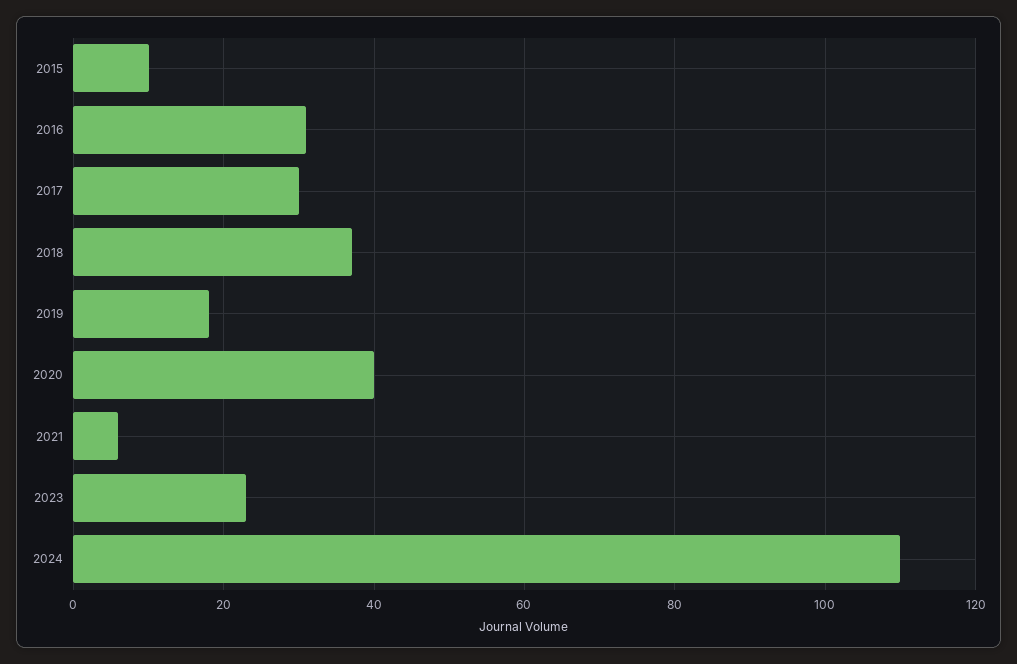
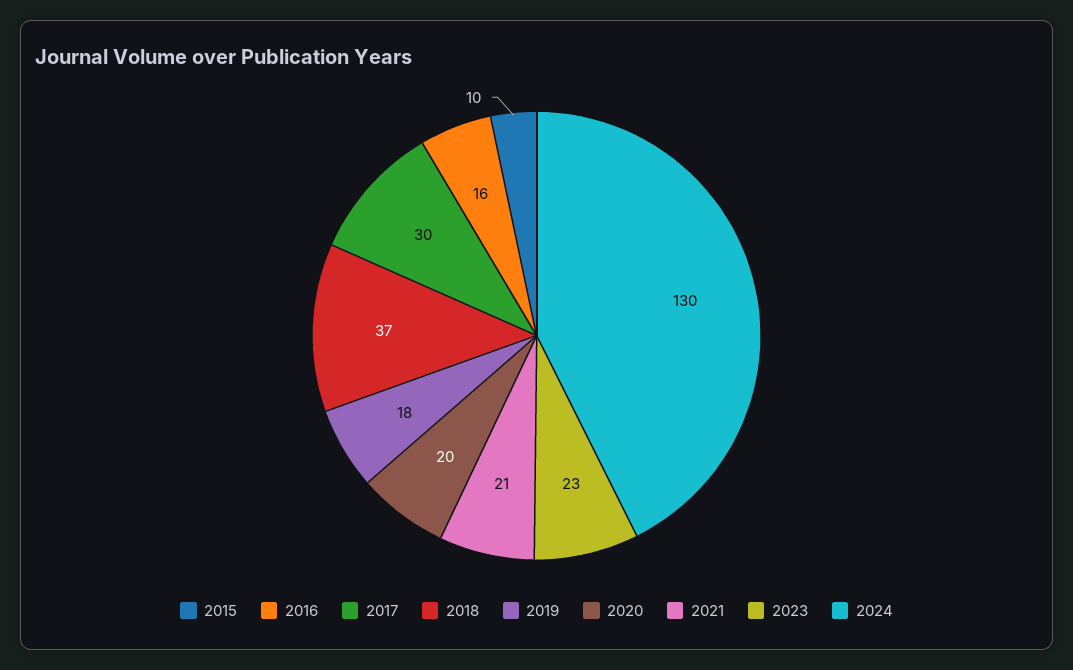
2016: 30 -> 16
2020: 40 -> 20
2021: 5 -> 21
2024: 110 -> 130

